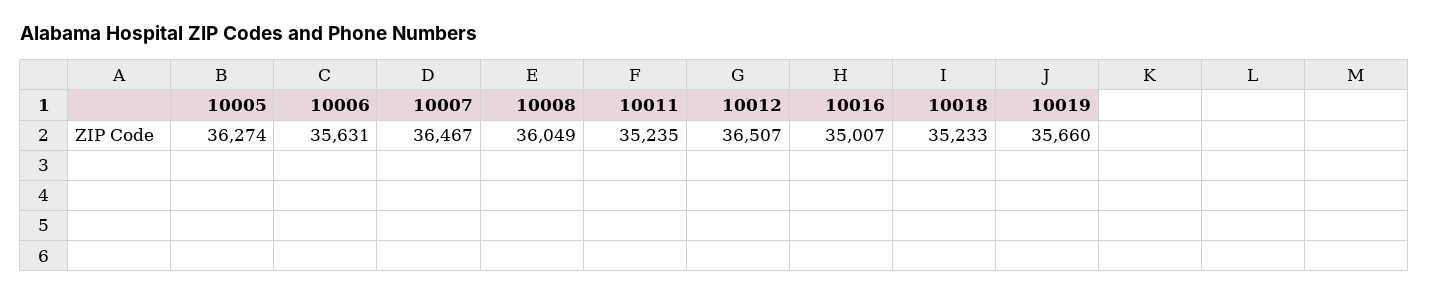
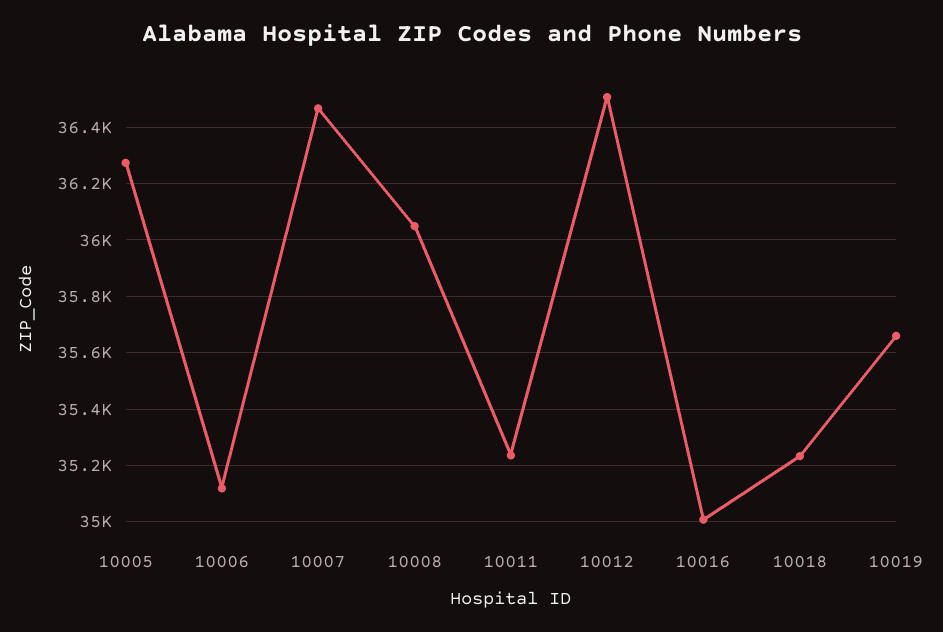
10006: 35631 -> 35125

